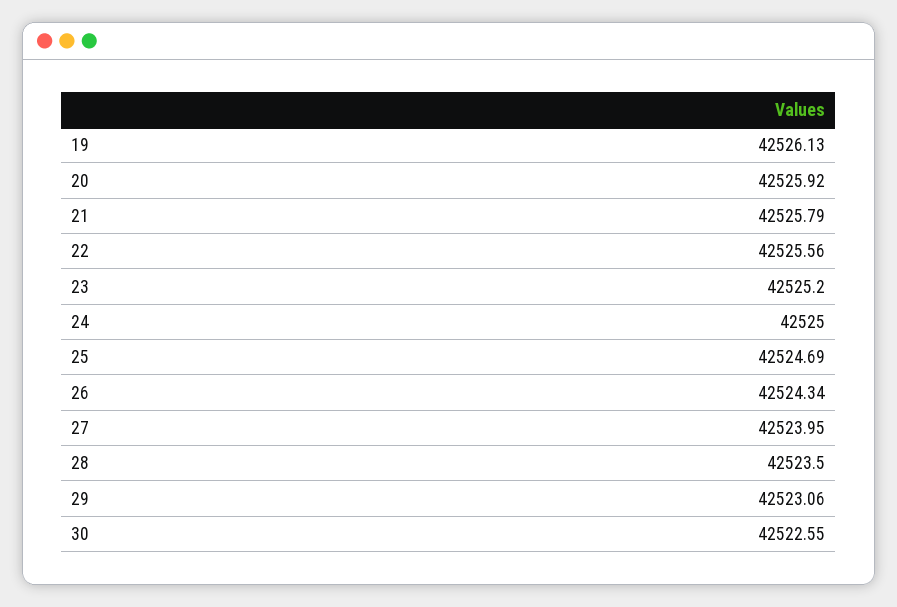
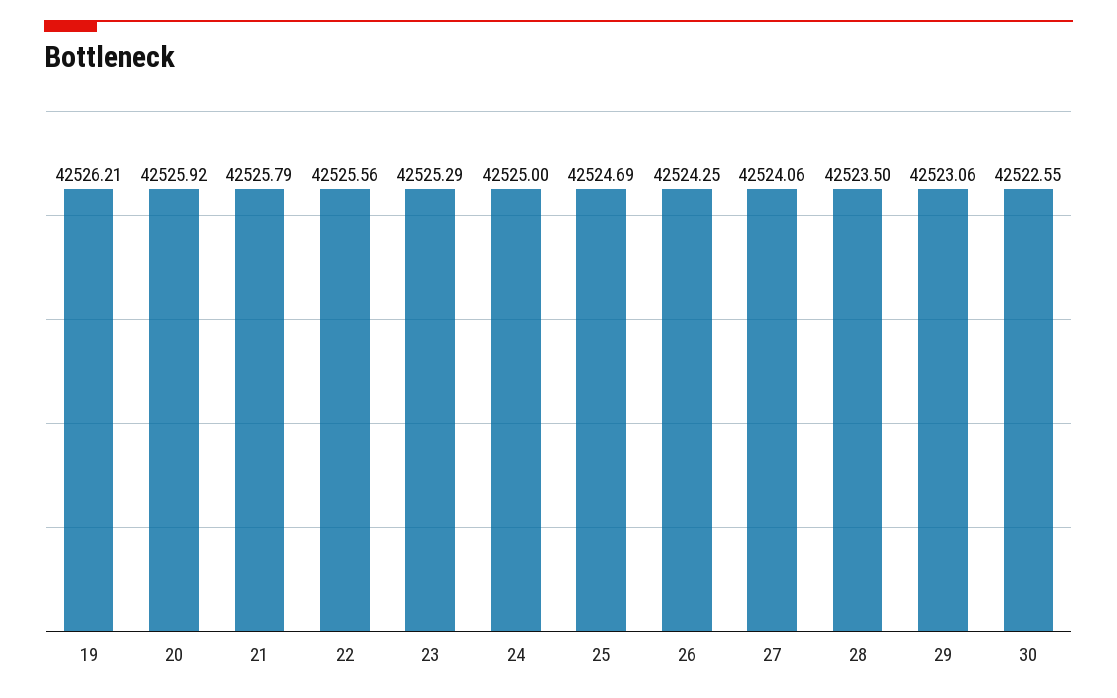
19: 42526.13 -> 42526.21
23: 42525.2 -> 42525.29
26: 42524.34 -> 42524.25
27: 42523.95 -> 42524.06

